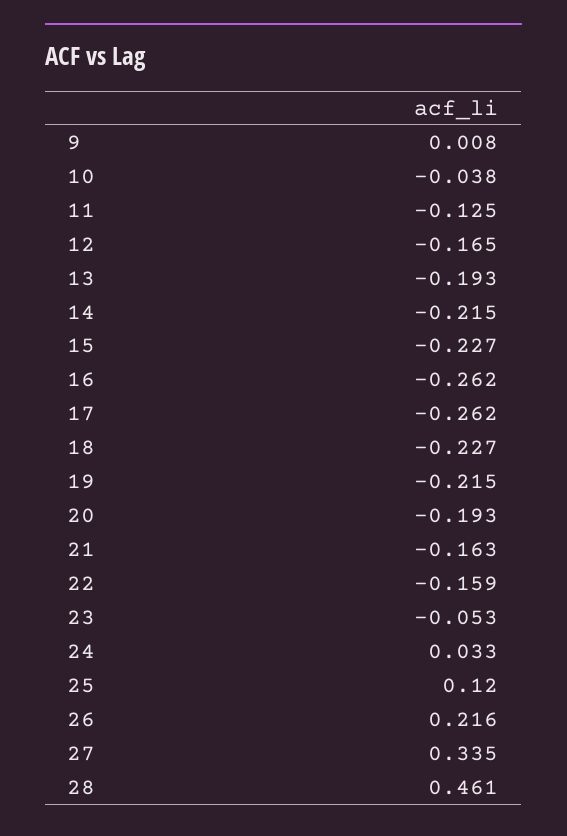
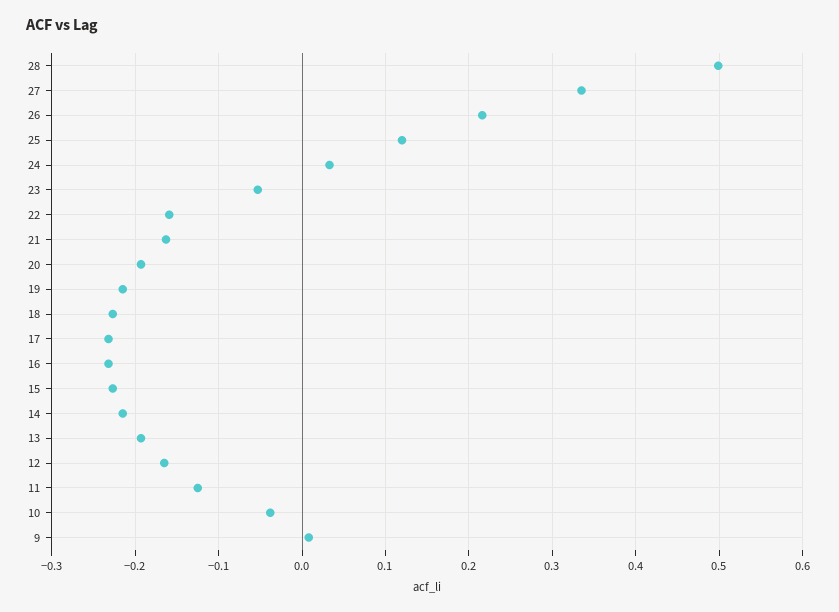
16: -0.262 -> -0.23
17: -0.262 -> -0.23
28: 0.461 -> 0.5

